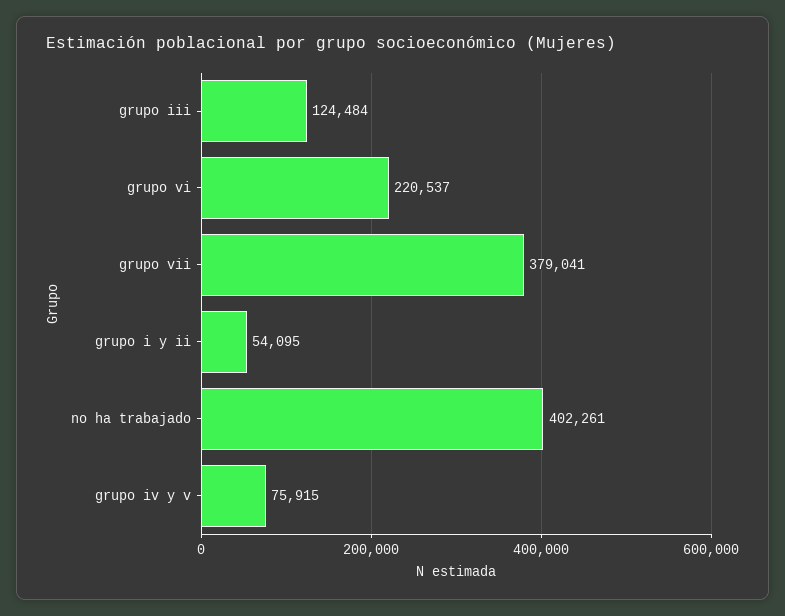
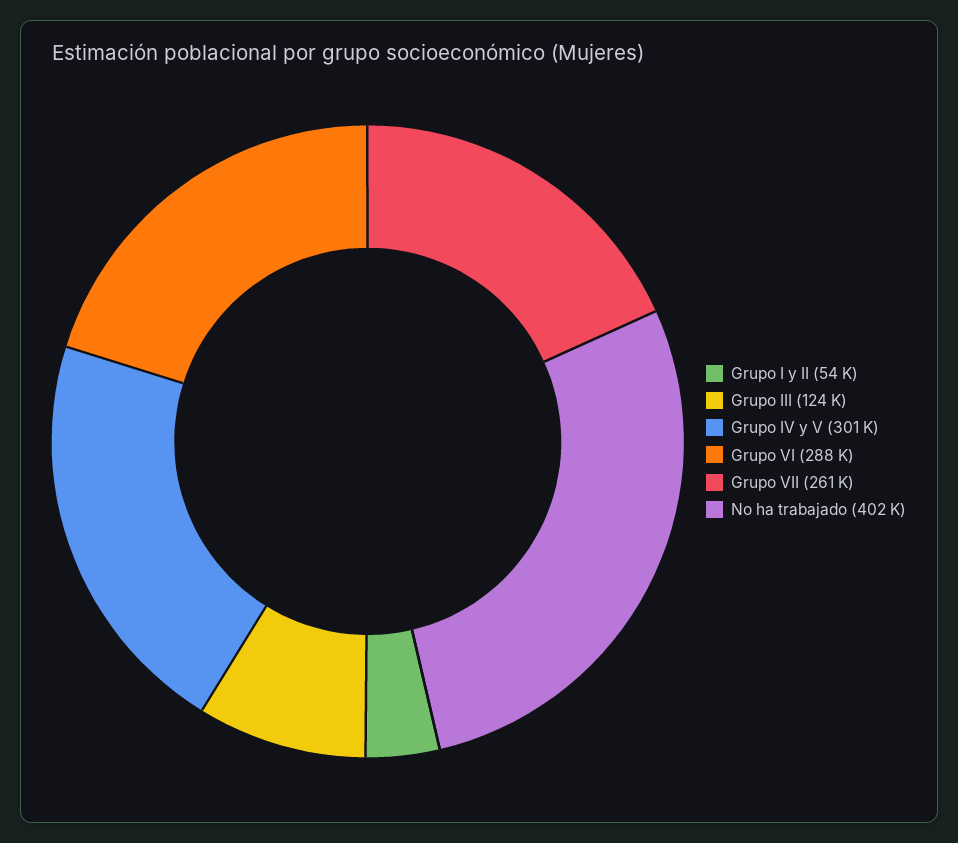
grupo vi: 220537 -> 288000
grupo vii: 379041 -> 261000
grupo iv y v: 75915 -> 301000

